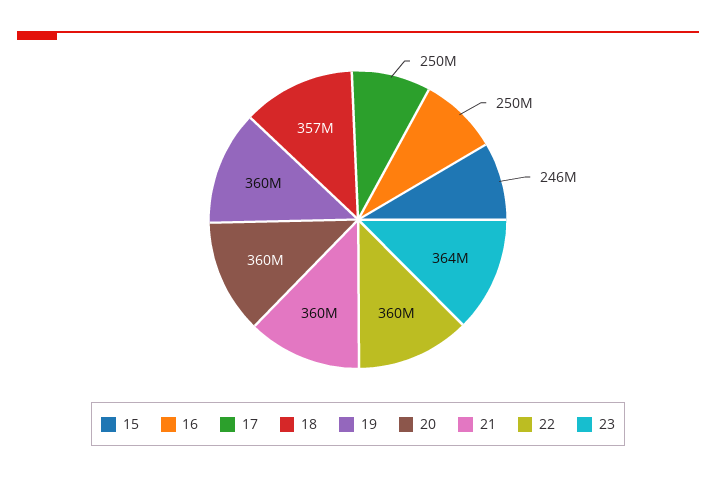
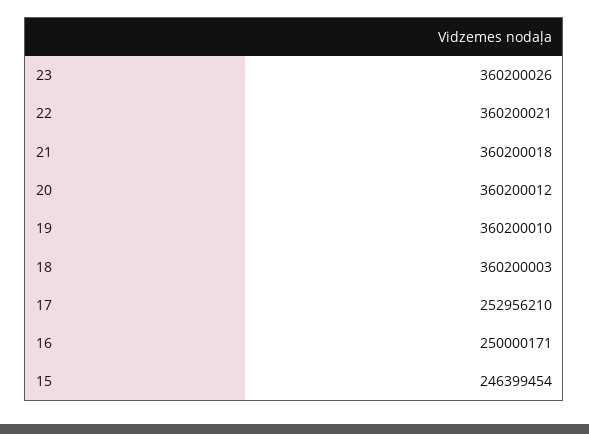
17: 250000000 -> 252956210
18: 357000000 -> 360200003
23: 364000000 -> 360200026

